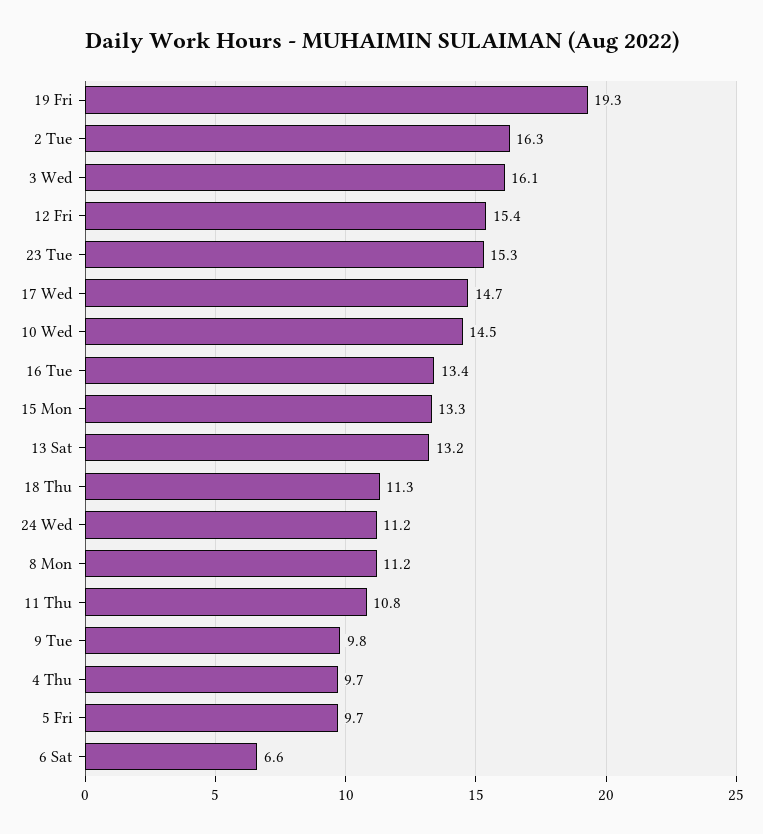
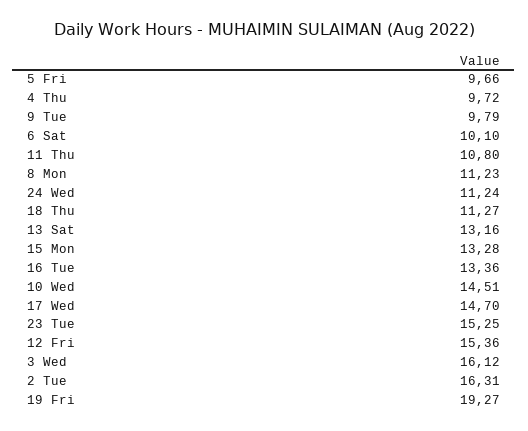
6 Sat: 6.6 -> 10.1

